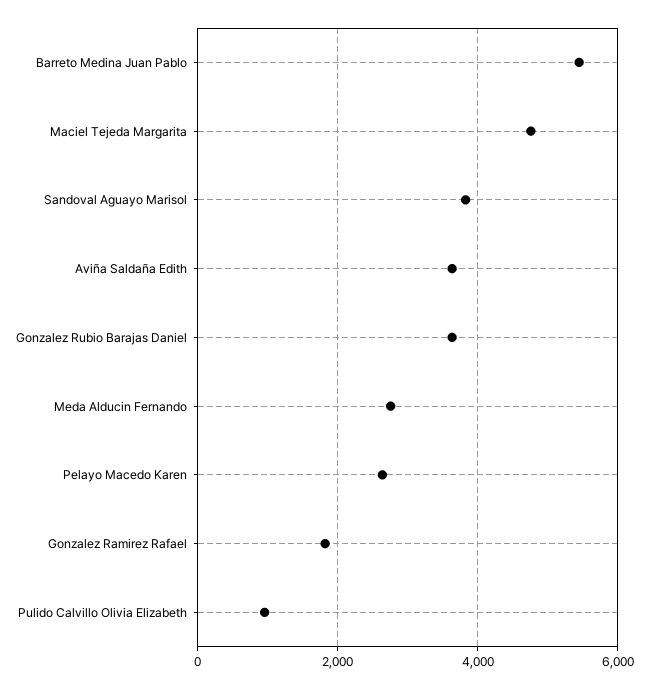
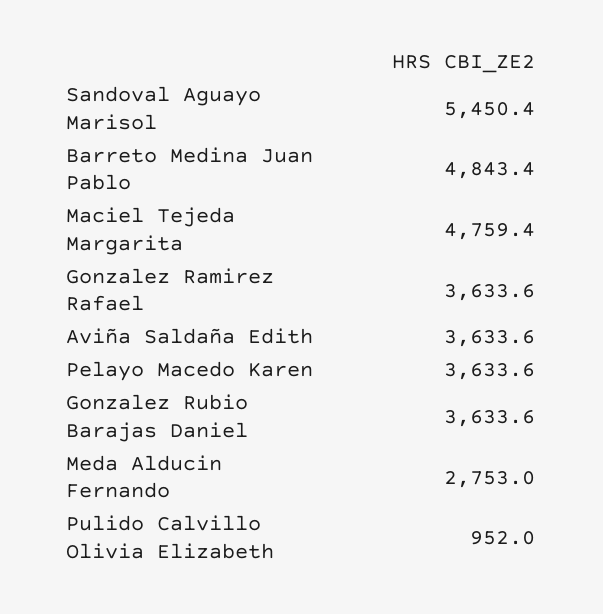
Barreto Medina Juan Pablo: 5400 -> 4843.4
Sandoval Aguayo Marisol: 3800 -> 5450.4
Pelayo Macedo Karen: 2600 -> 3633.6
Gonzalez Ramirez Rafael: 1800 -> 3633.6

